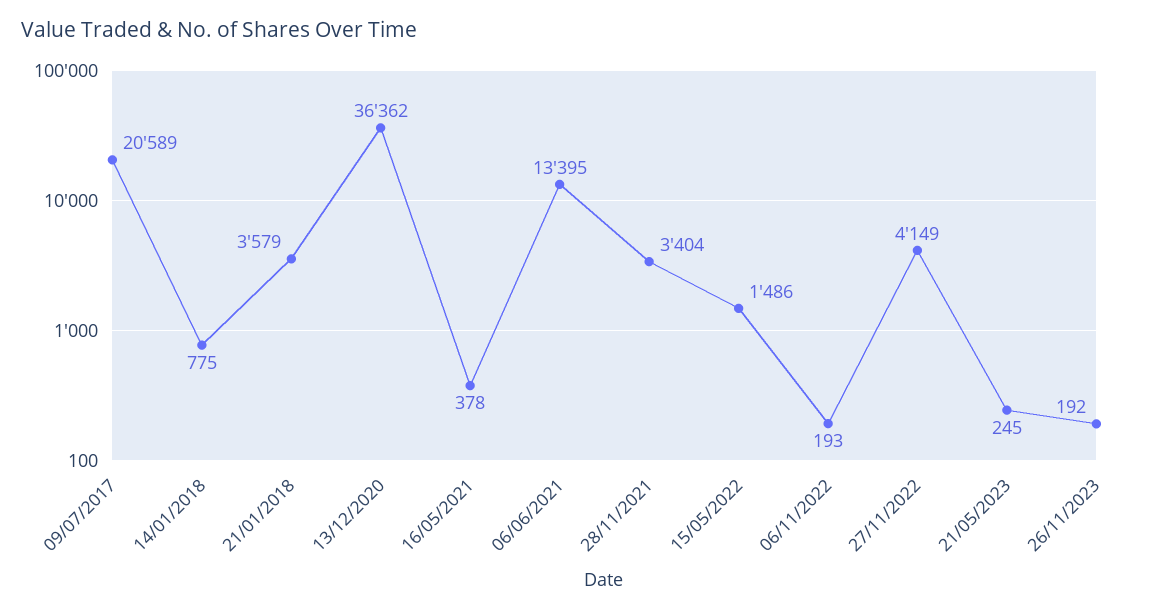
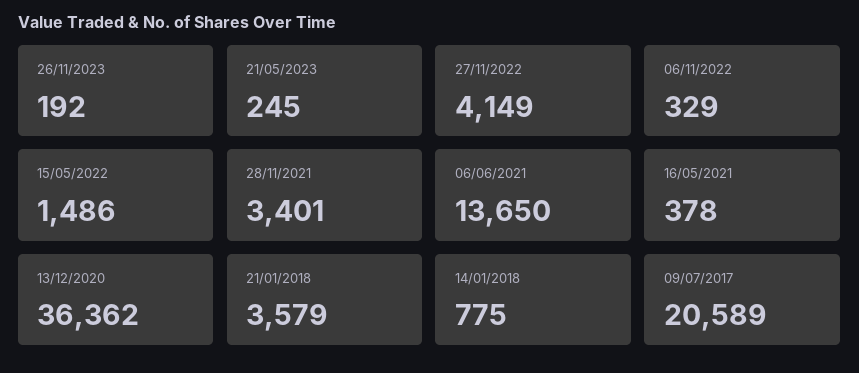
06/06/2021: 13395 -> 13650
28/11/2021: 3404 -> 3401
06/11/2022: 193 -> 329

